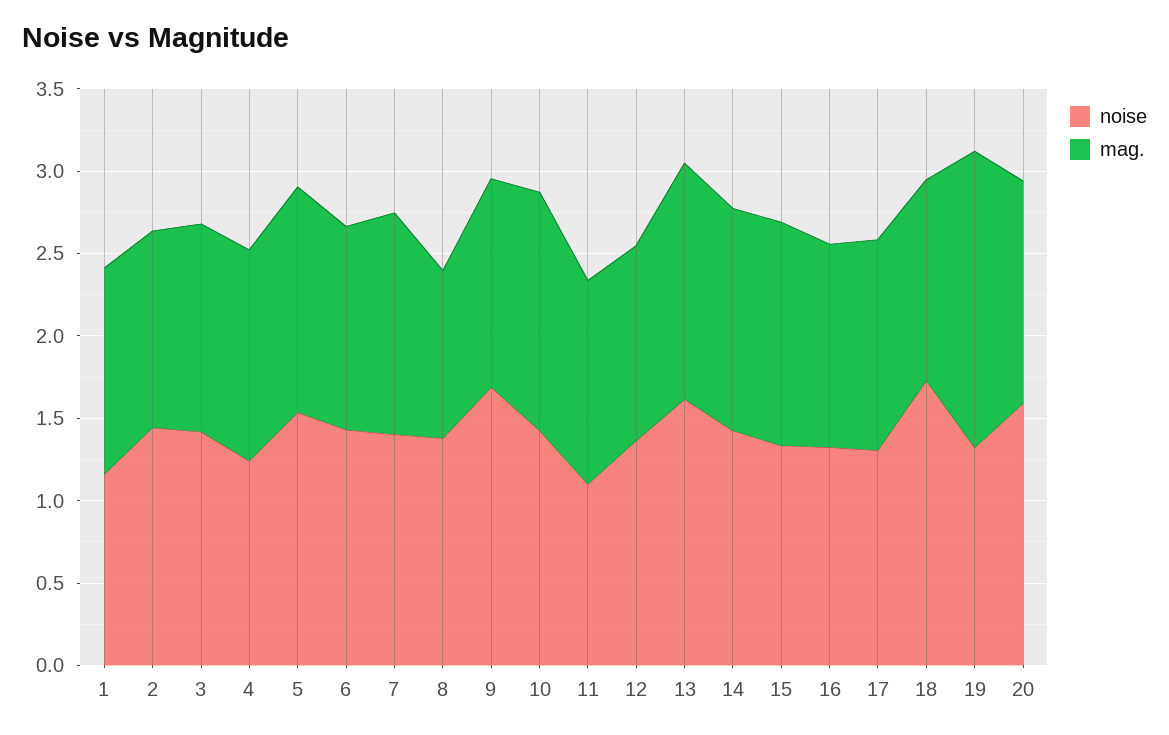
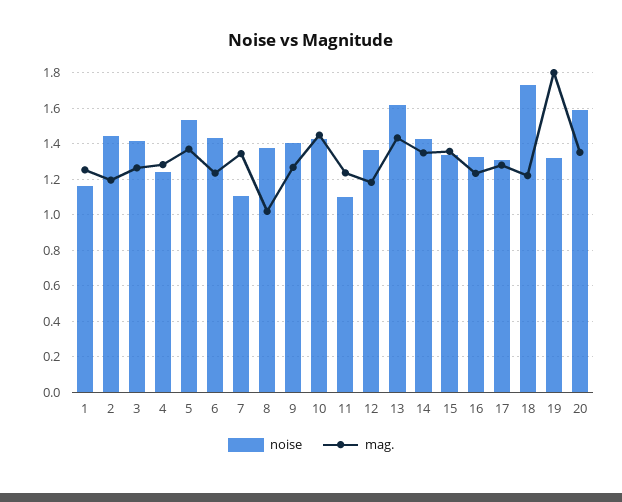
noise, 7: 1.4 -> 1.1
noise, 9: 1.7 -> 1.4

